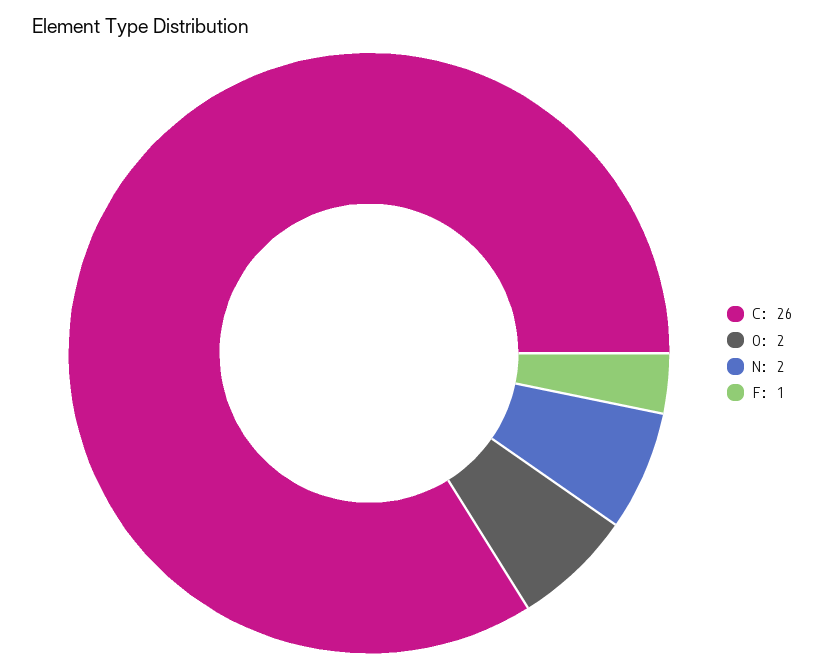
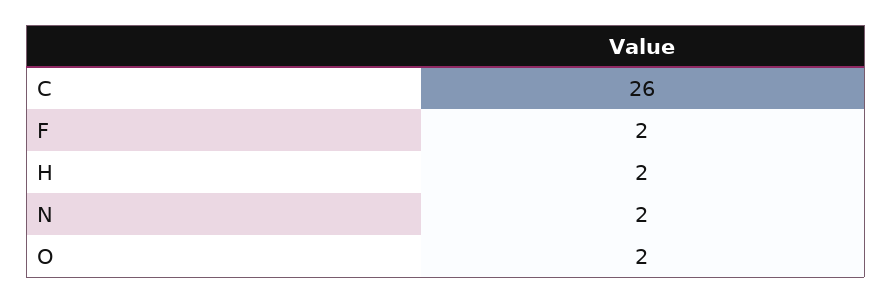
F: 1 -> 2
H: none -> 2

